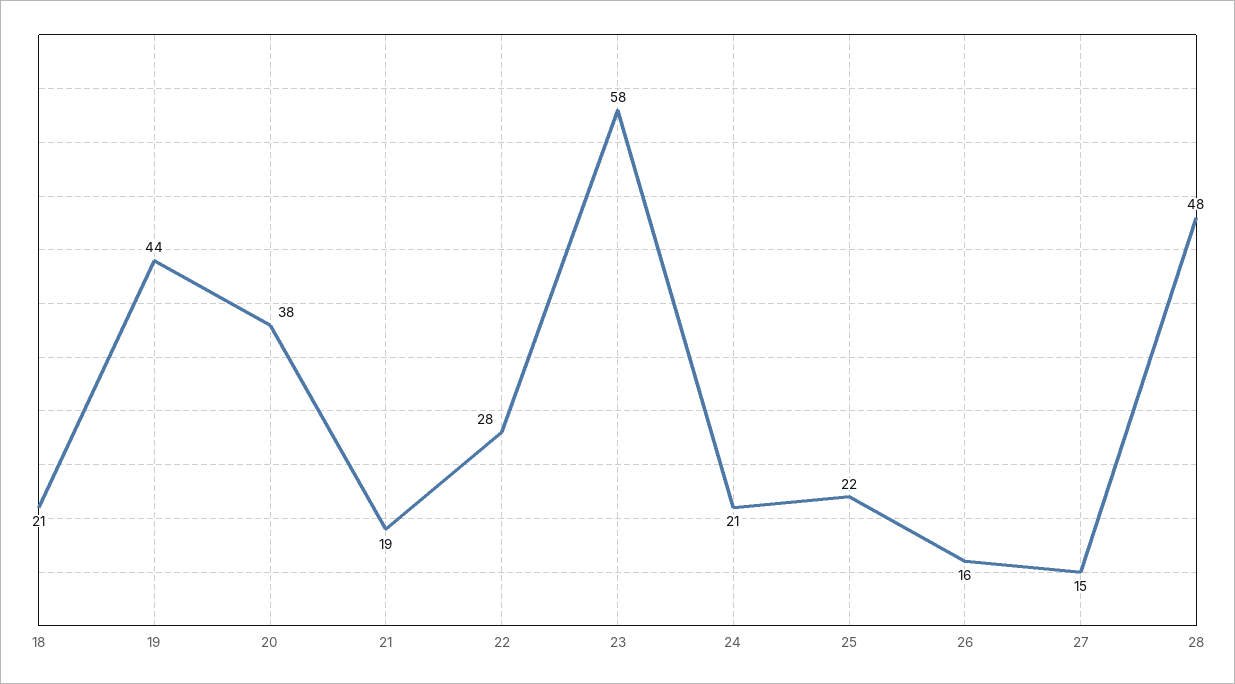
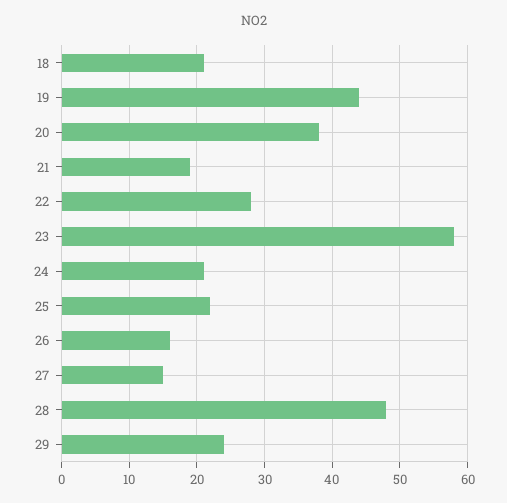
29: none -> 24

